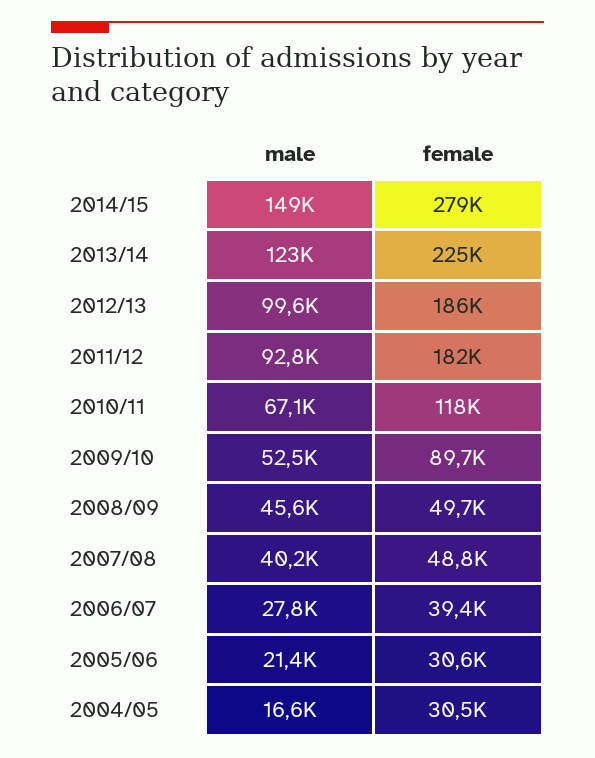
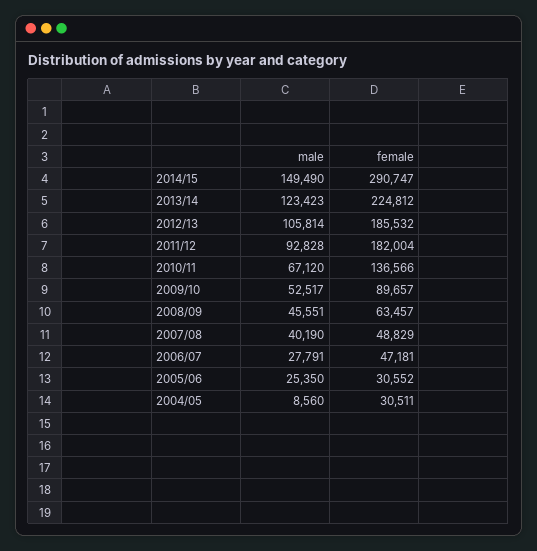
female, 2014/15: 279000 -> 290747
male, 2012/13: 99600 -> 105814
female, 2010/11: 118000 -> 136566
female, 2008/09: 49700 -> 63457
female, 2006/07: 39400 -> 47181
male, 2005/06: 21400 -> 25350
male, 2004/05: 16600 -> 8560

